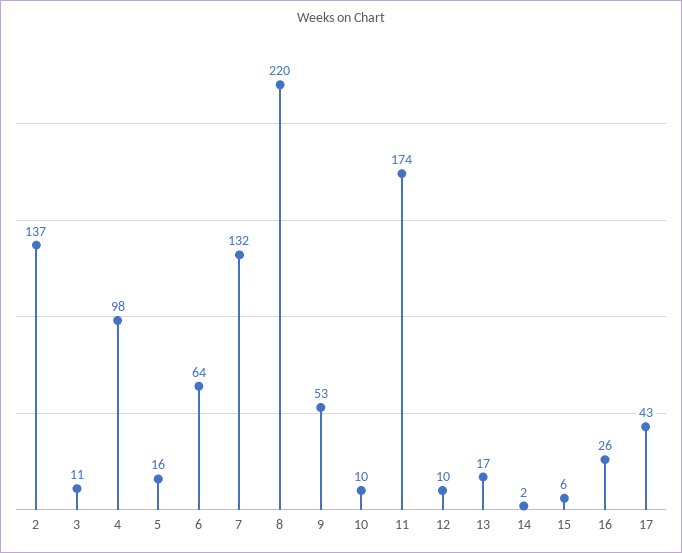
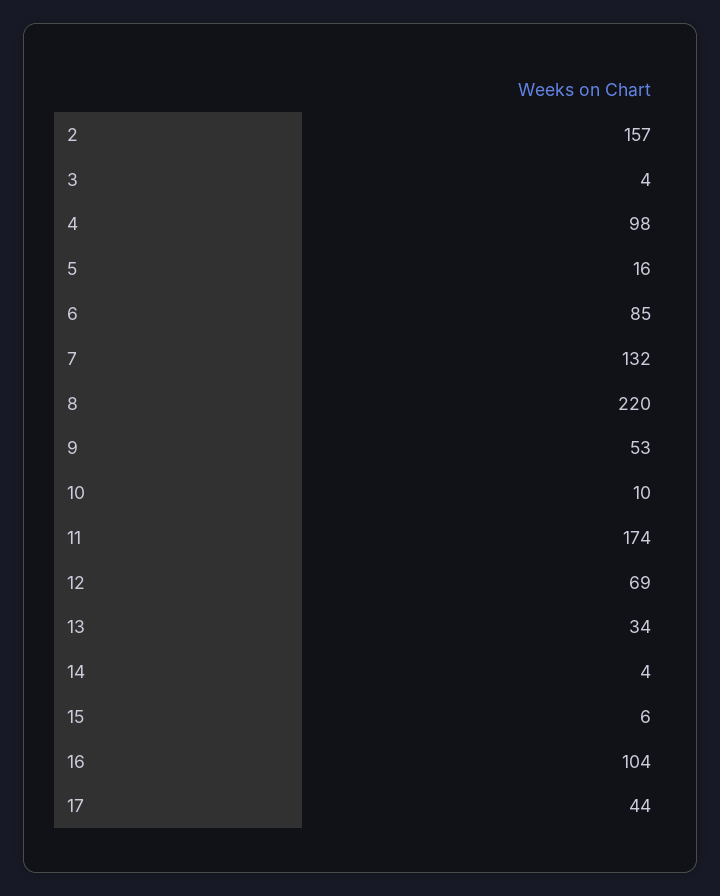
2: 137 -> 157
3: 11 -> 4
6: 64 -> 85
12: 10 -> 69
13: 17 -> 34
14: 2 -> 4
16: 26 -> 104
17: 43 -> 44

